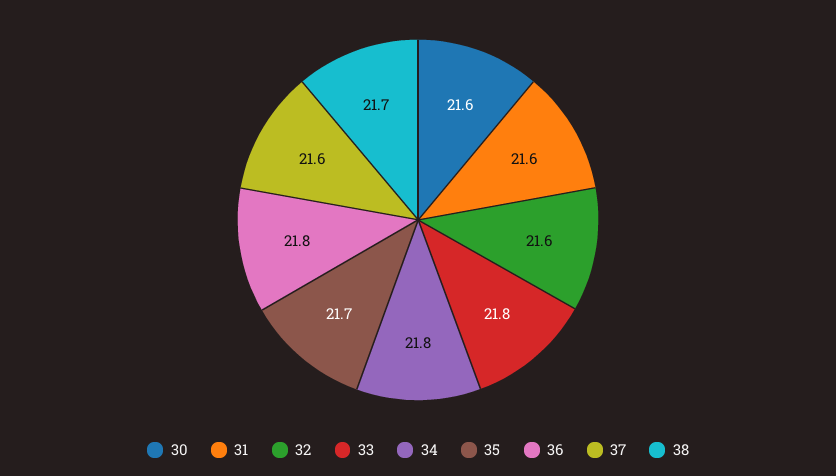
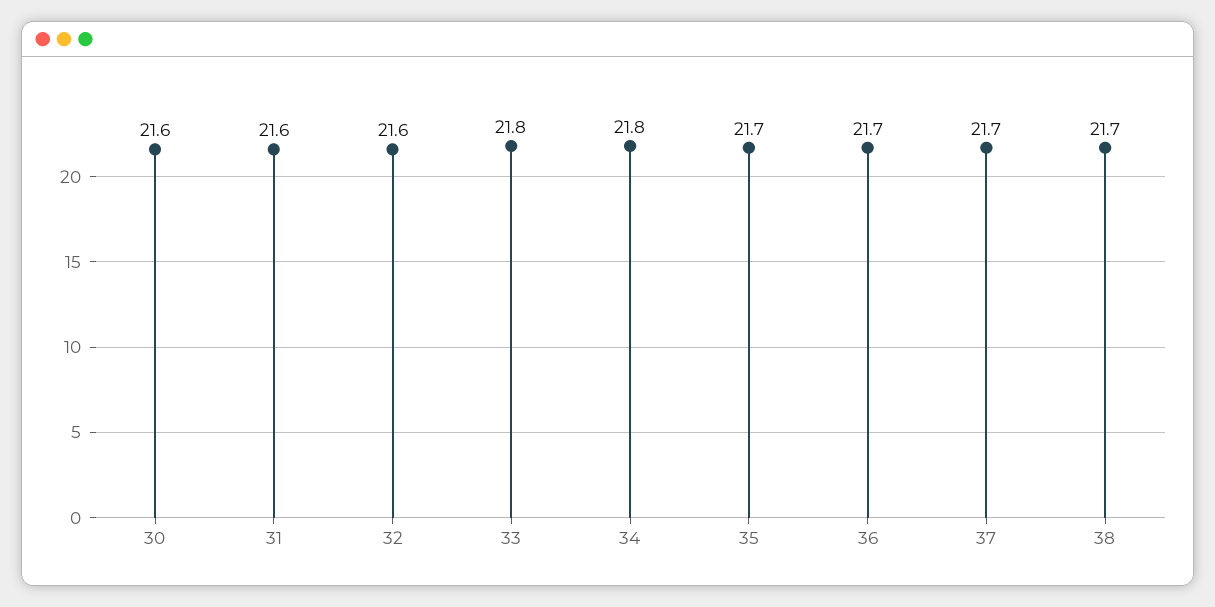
36: 21.8 -> 21.7
37: 21.6 -> 21.7

